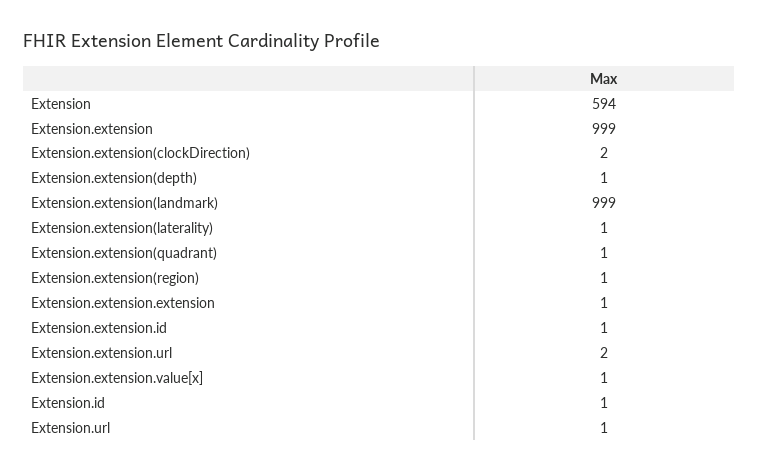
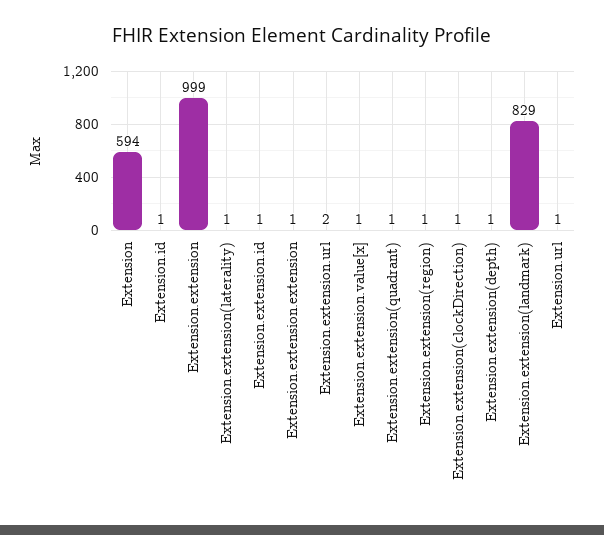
Extension.extension(clockDirection): 2 -> 1
Extension.extension(landmark): 999 -> 829

